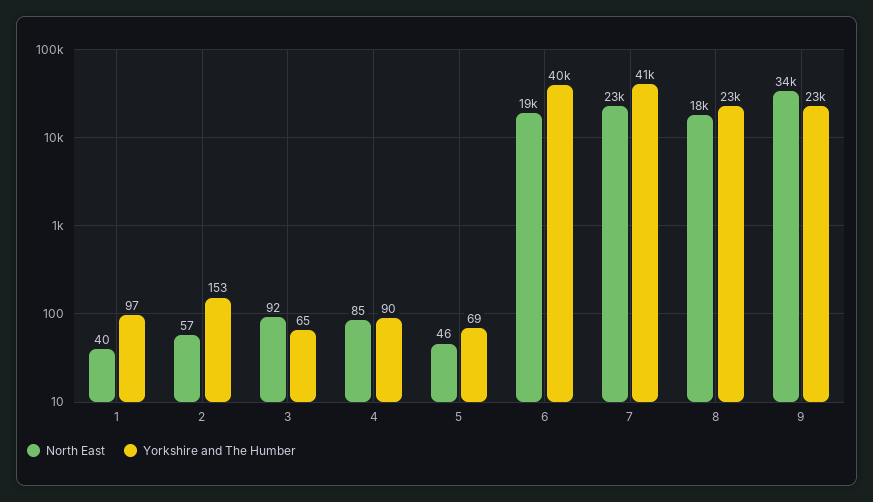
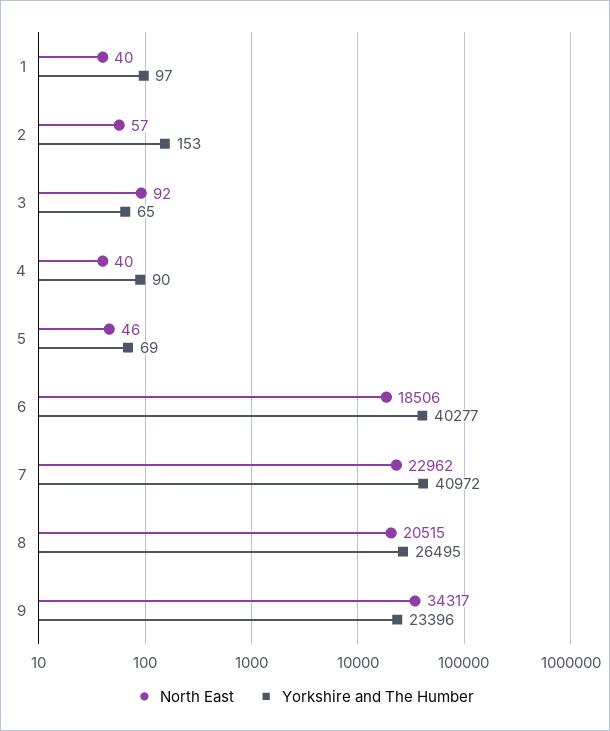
North East, 4: 85 -> 40
North East, 8: 18000 -> 20515
Yorkshire and The Humber, 8: 23000 -> 26495

